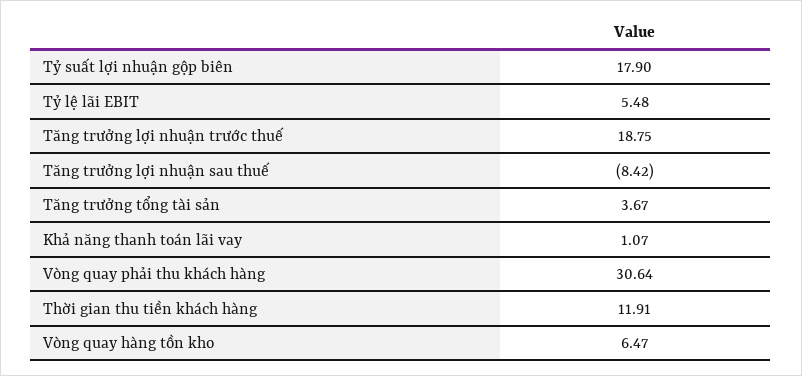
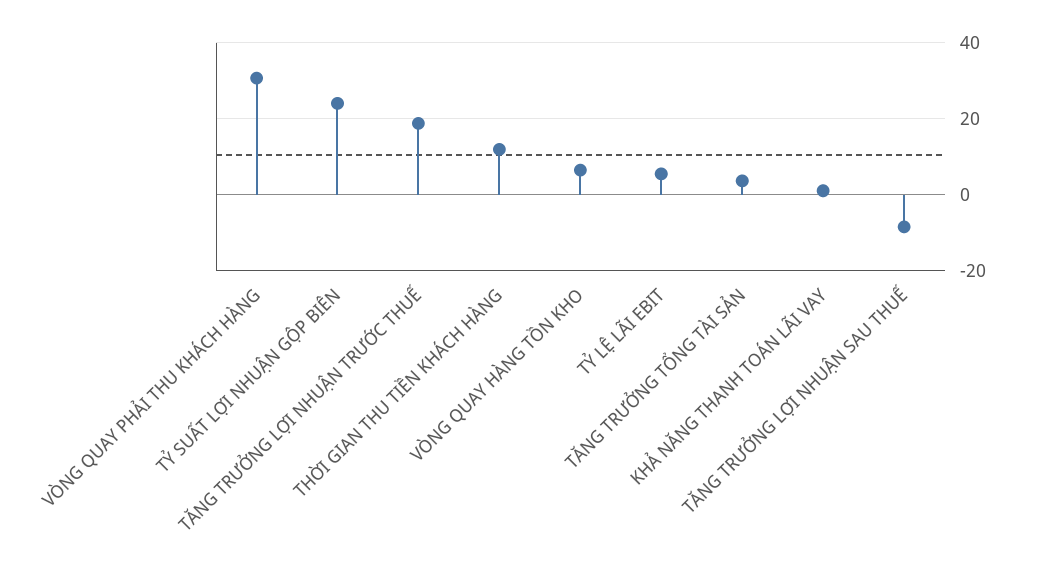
Tỷ suất lợi nhuận gộp biên: 17.9 -> 24

